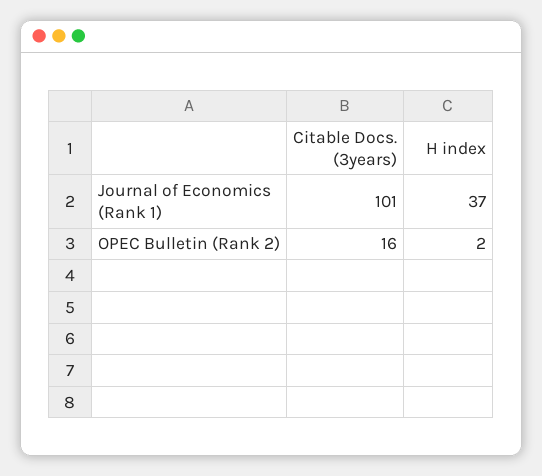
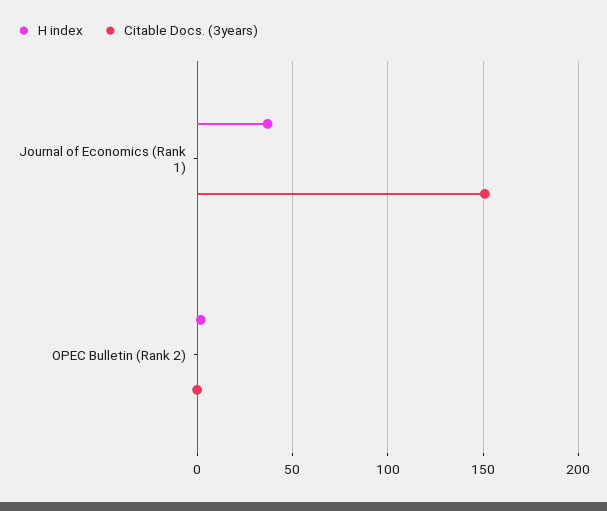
Citable Docs. (3years), Journal of Economics (Rank 1): 101 -> 150
Citable Docs. (3years), OPEC Bulletin (Rank 2): 16 -> 0

